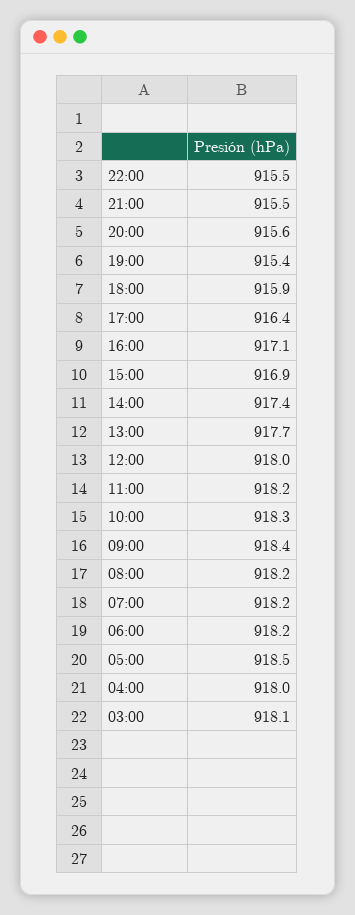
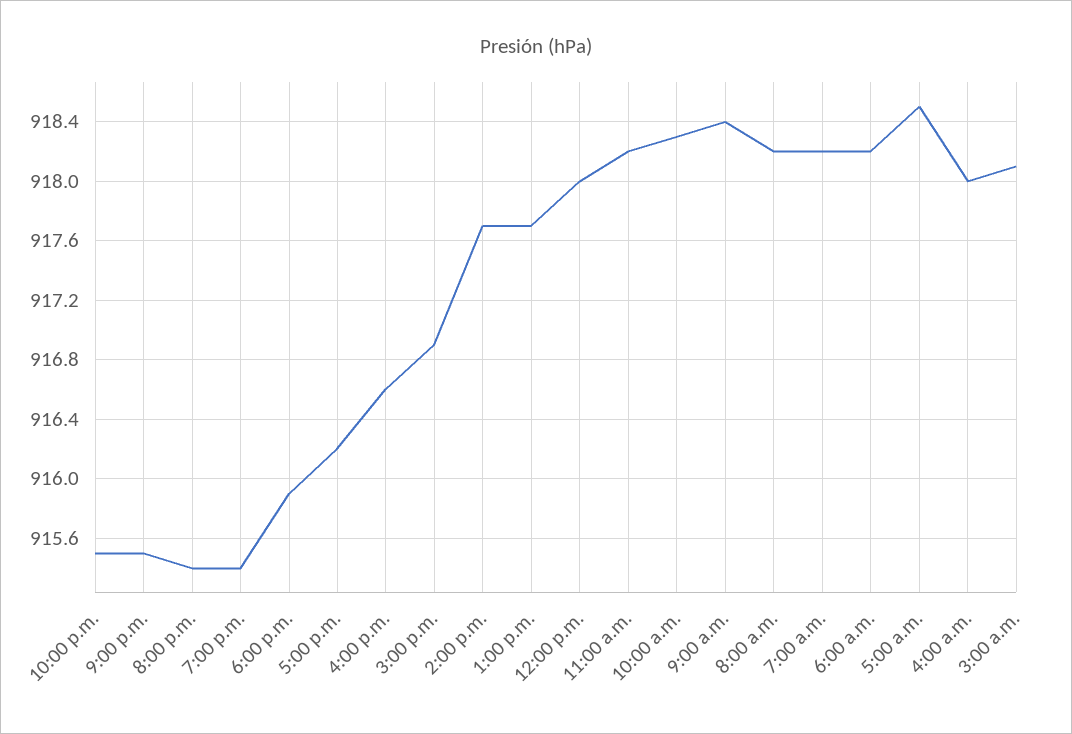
20:00: 915.6 -> 915.4
17:00: 916.4 -> 916.2
16:00: 917.1 -> 916.6
14:00: 917.4 -> 917.7

